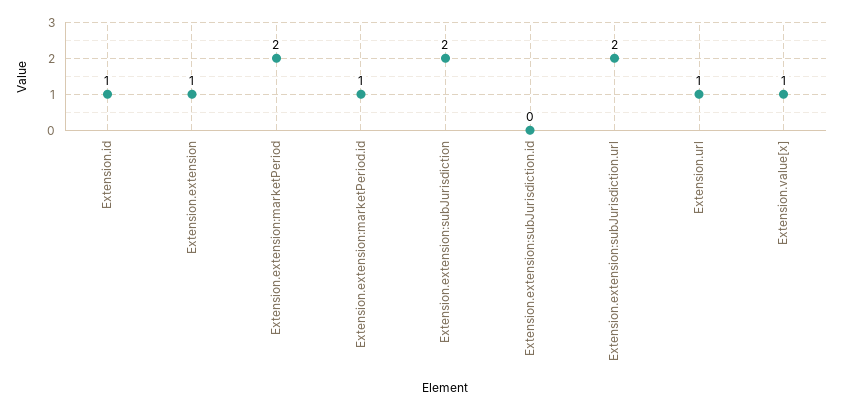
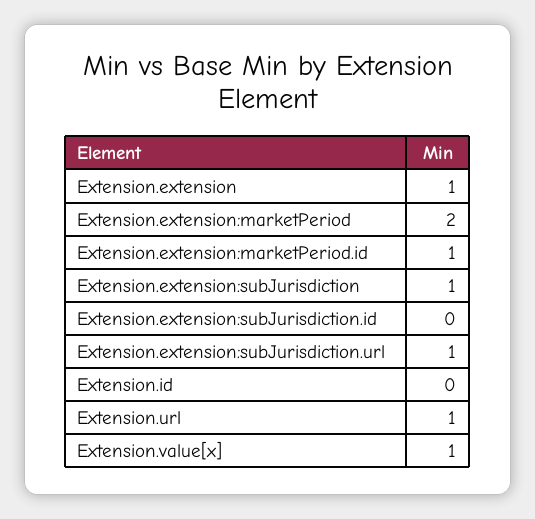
Extension.id: 1 -> 0
Extension.extension:subJurisdiction: 2 -> 1
Extension.extension:subJurisdiction.url: 2 -> 1

